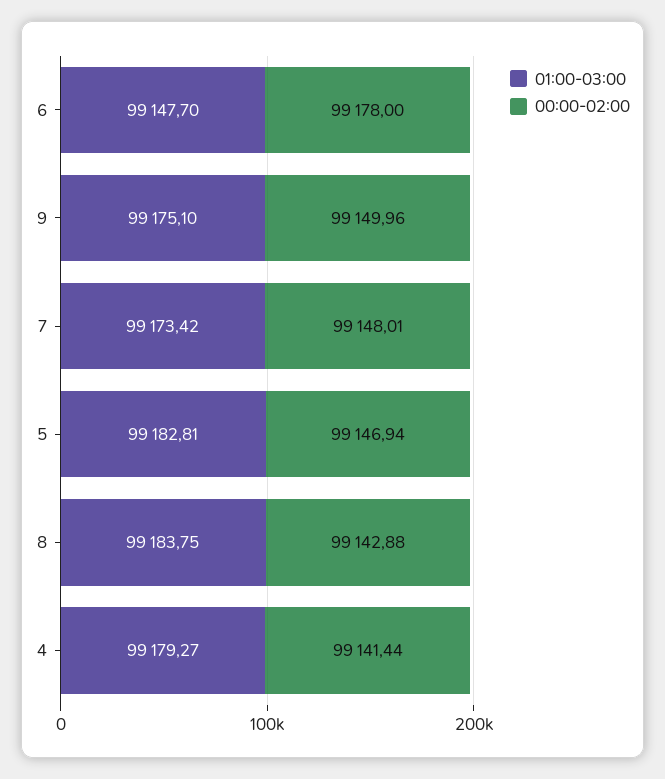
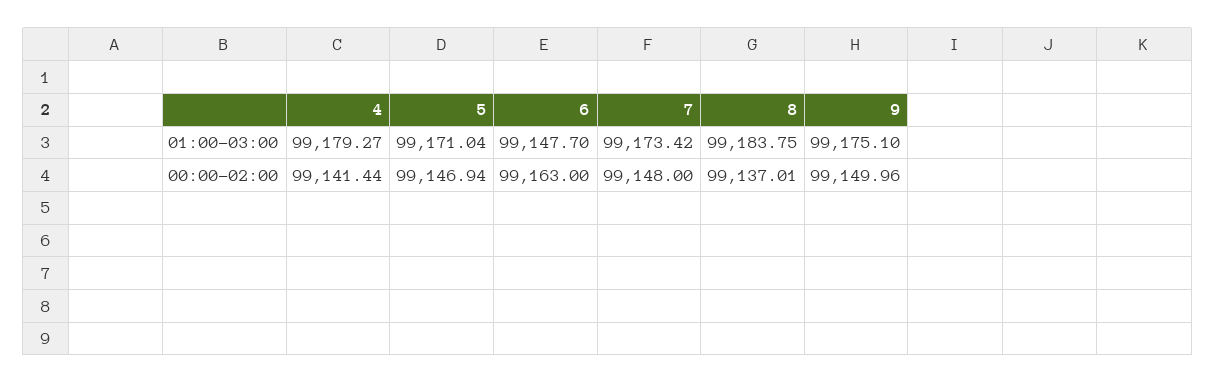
00:00-02:00, 6: 99178 -> 99163
00:00-02:00, 7: 99148.01 -> 99148
01:00-03:00, 5: 99182.81 -> 99171.04
00:00-02:00, 8: 99142.88 -> 99137.01

